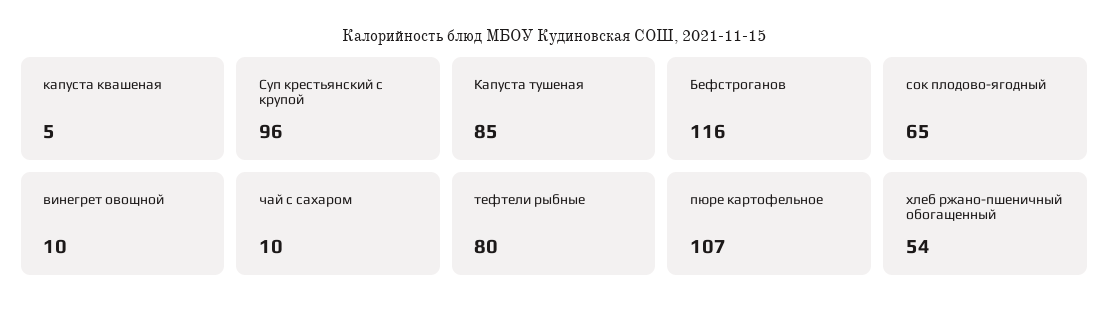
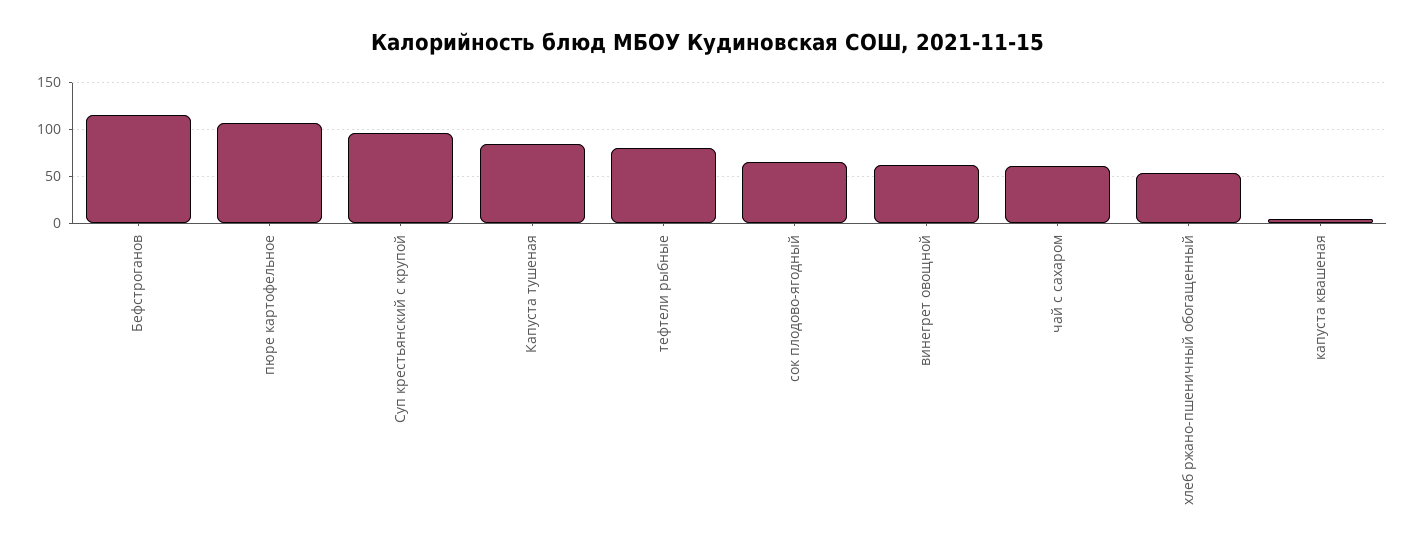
винегрет овощной: 10 -> 60
чай с сахаром: 10 -> 60

